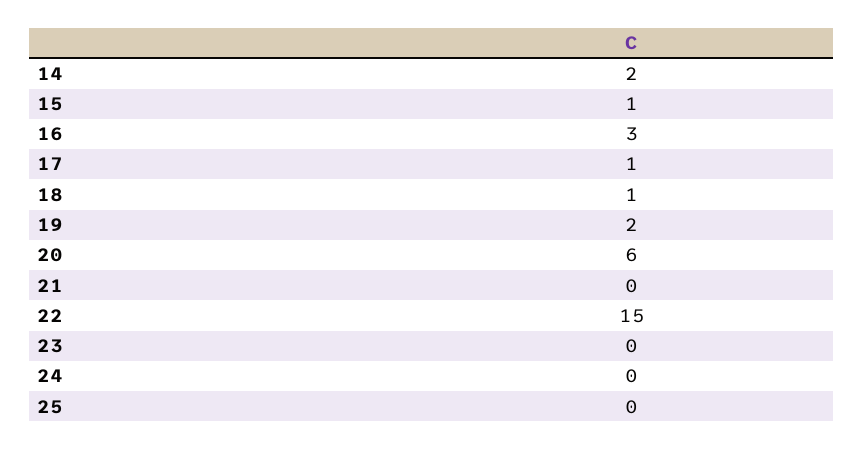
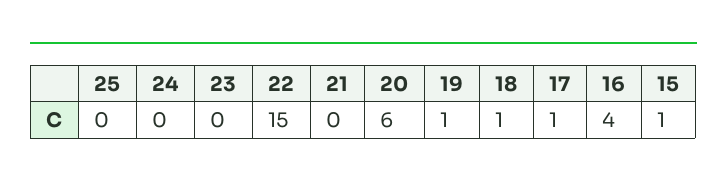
14: 2 -> none
16: 3 -> 4
19: 2 -> 1

